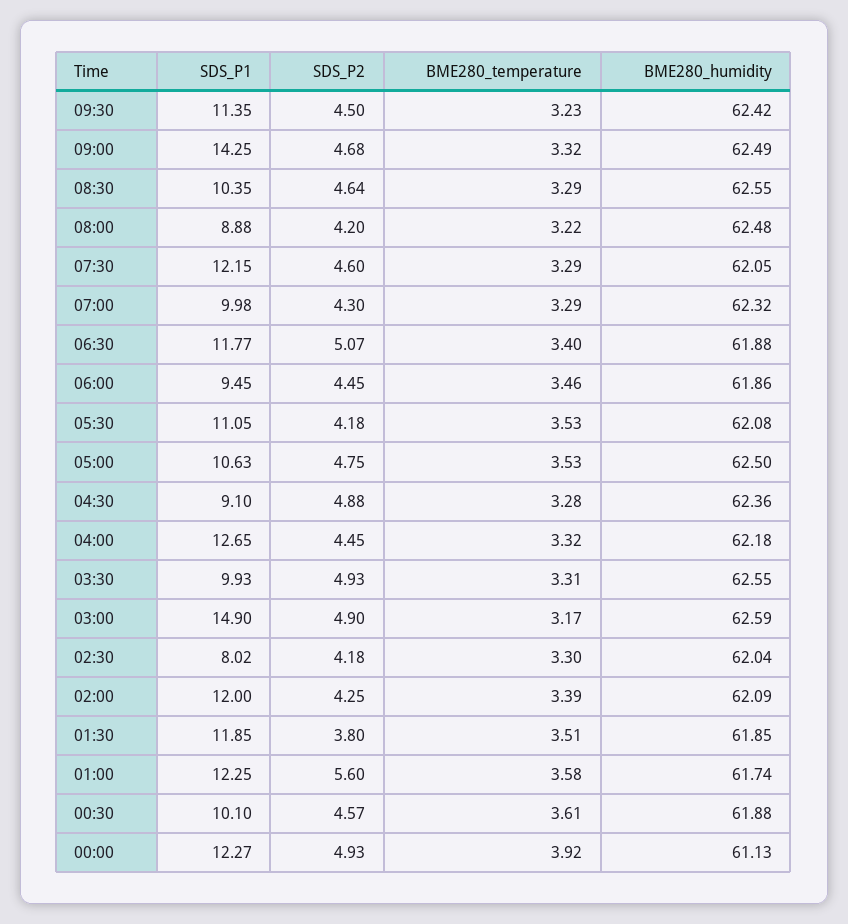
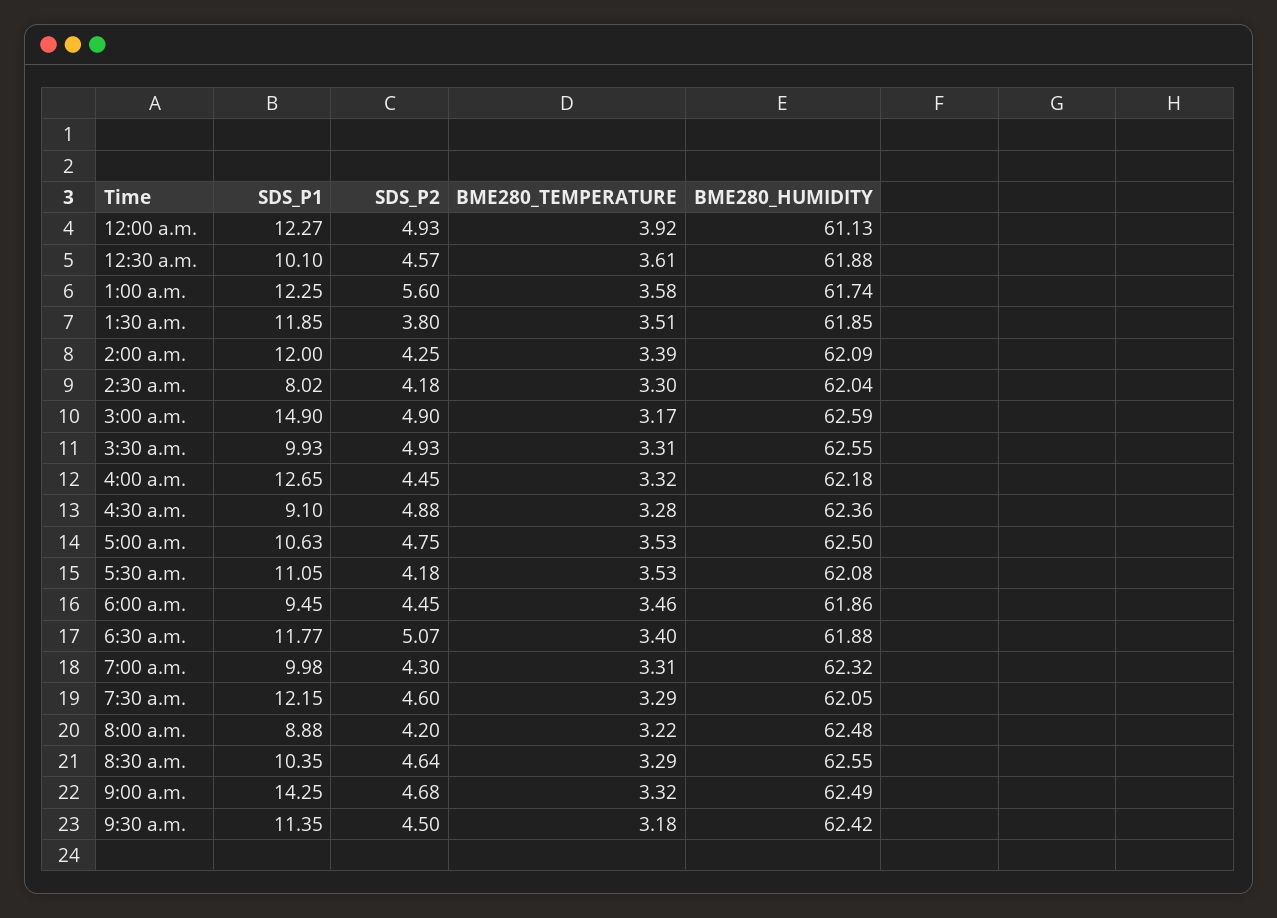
BME280_temperature, 09:30: 3.23 -> 3.18
BME280_temperature, 07:00: 3.29 -> 3.31

